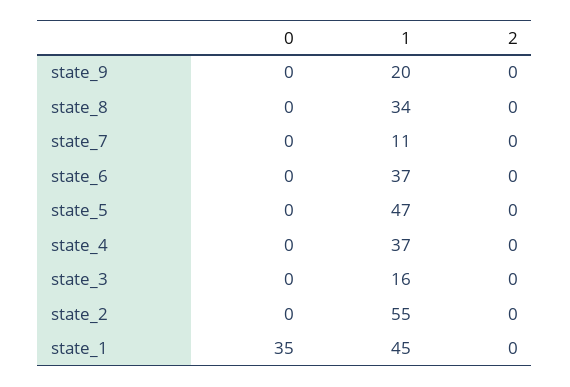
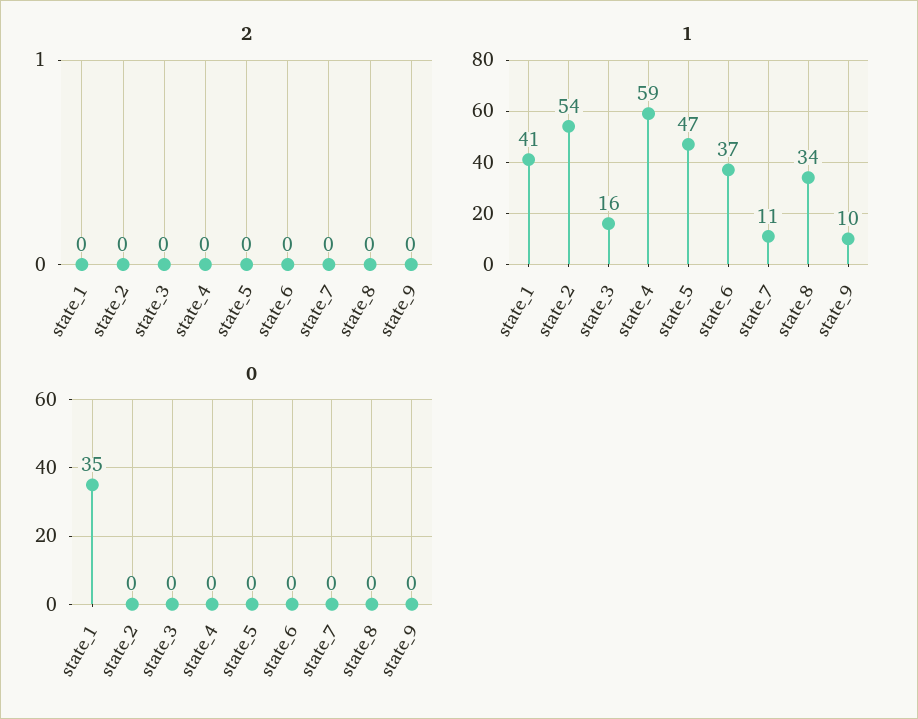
1, state_9: 20 -> 10
1, state_4: 37 -> 59
1, state_2: 55 -> 54
1, state_1: 45 -> 41

